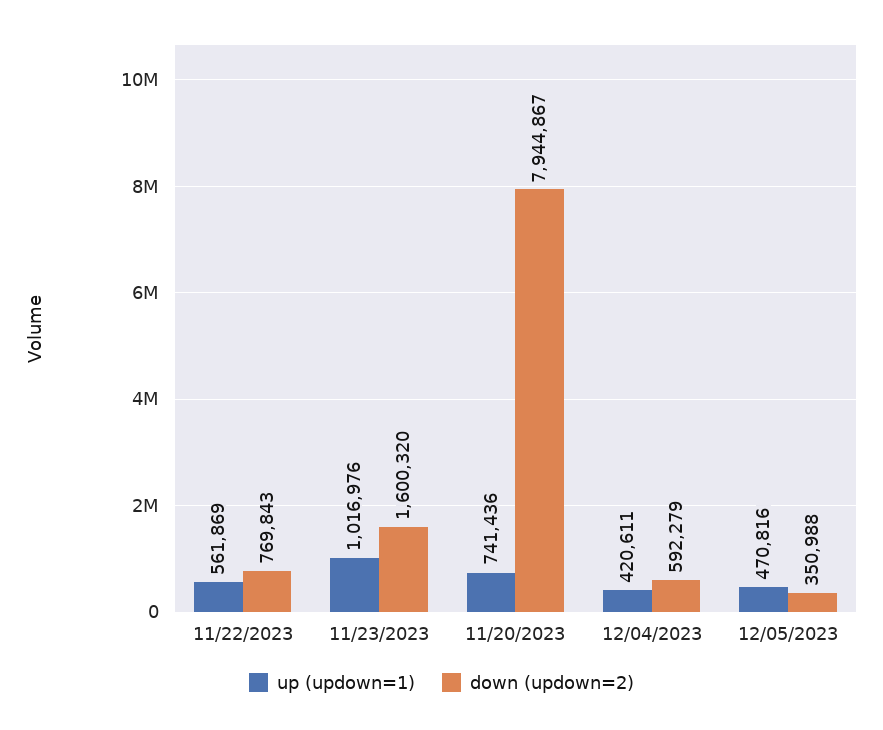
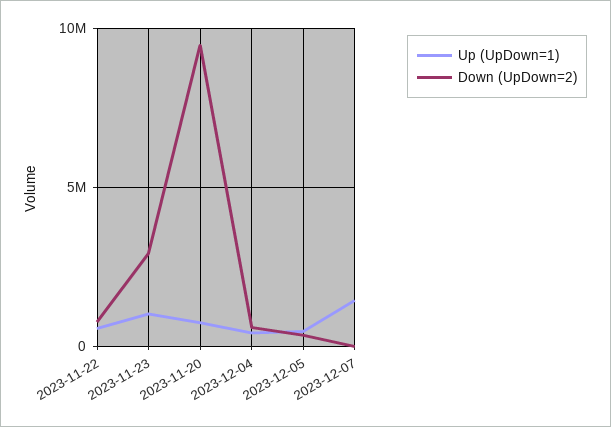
down (updown=2), 11/23/2023: 1600320 -> 3000000
down (updown=2), 11/20/2023: 7944867 -> 9500000
up (updown=1), 2023-12-07: none -> 1500000
down (updown=2), 2023-12-07: none -> 0

